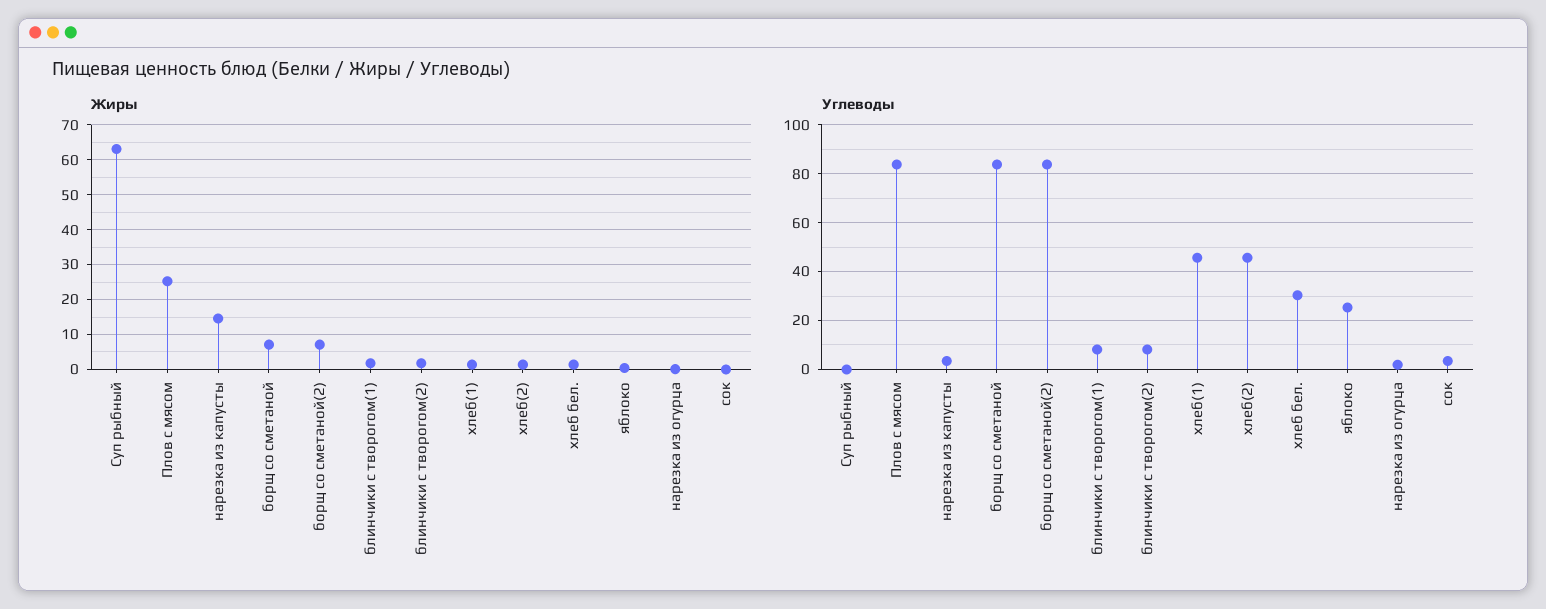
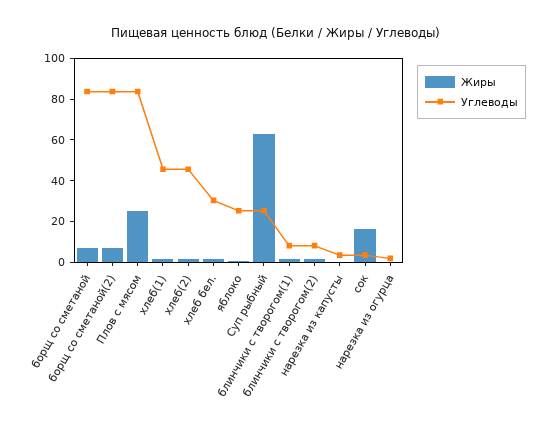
Жиры, нарезка из капусты: 14 -> 0
Жиры, сок: 0 -> 15
Углеводы, Суп рыбный: 0 -> 25

